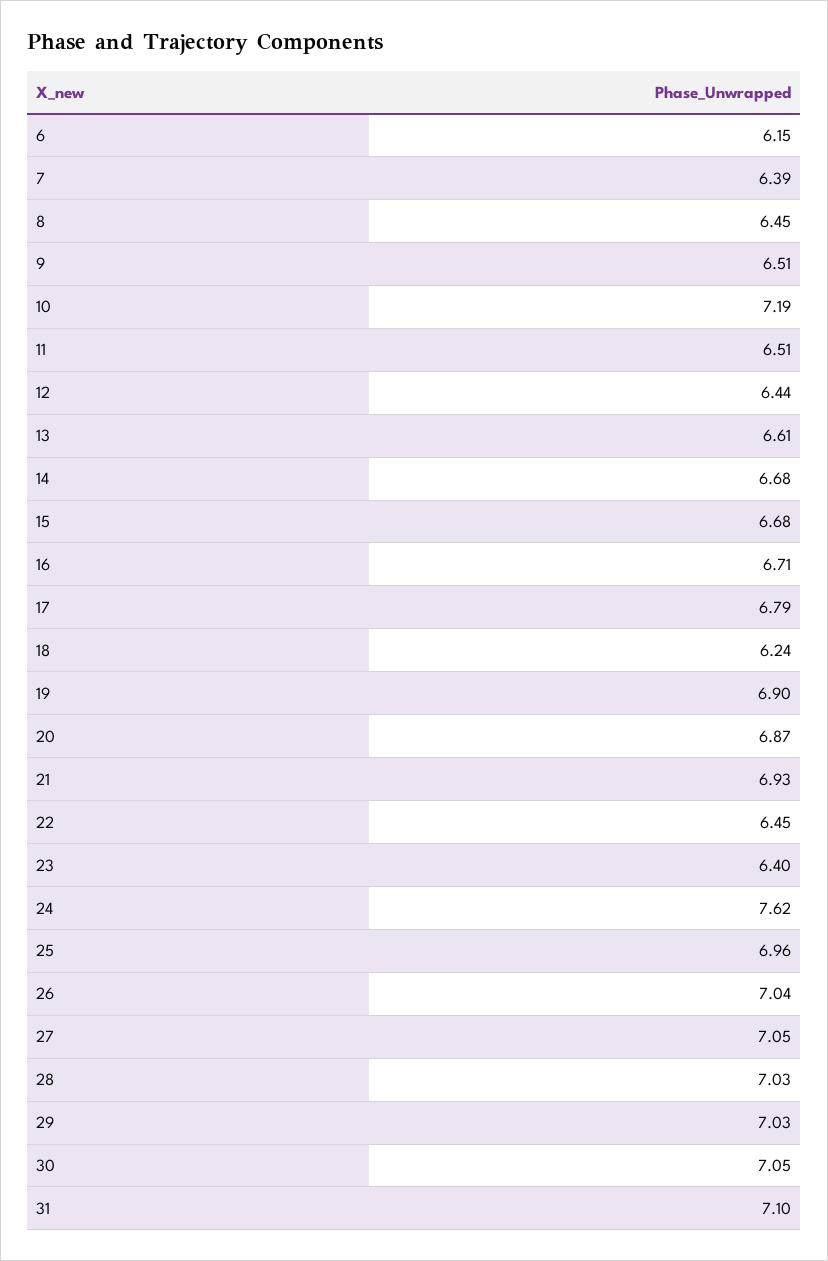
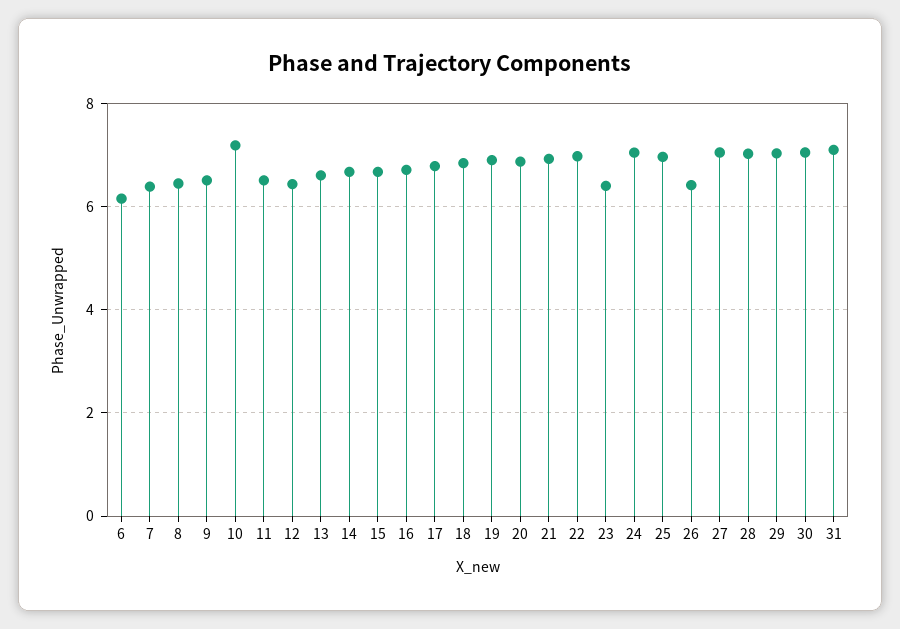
18: 6.24 -> 6.8
22: 6.45 -> 7
24: 7.62 -> 7
26: 7.04 -> 6.4

